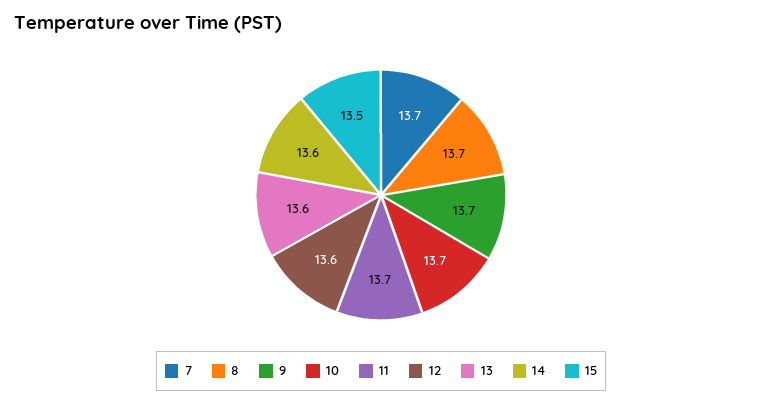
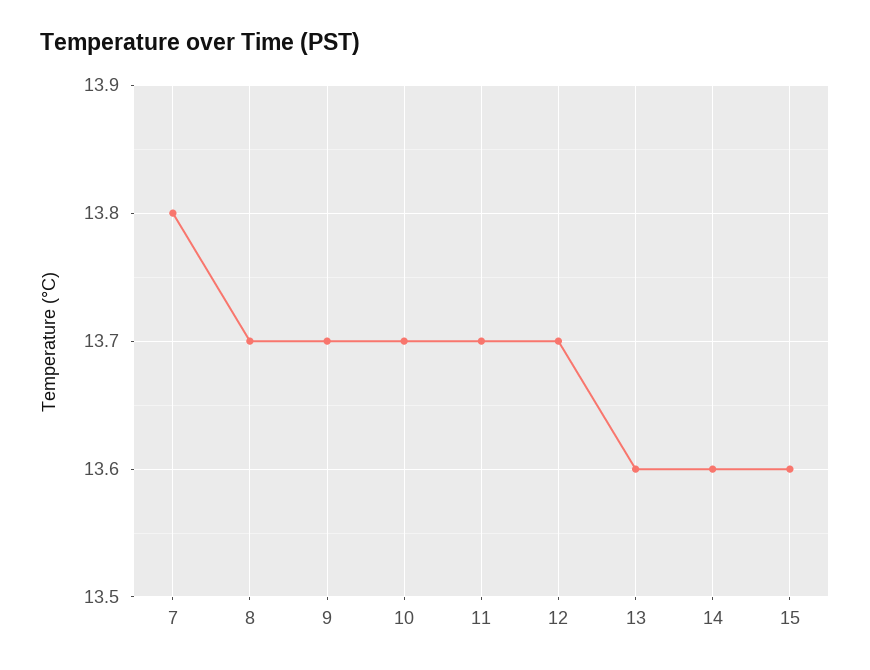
7: 13.7 -> 13.8
12: 13.6 -> 13.7
15: 13.5 -> 13.6

